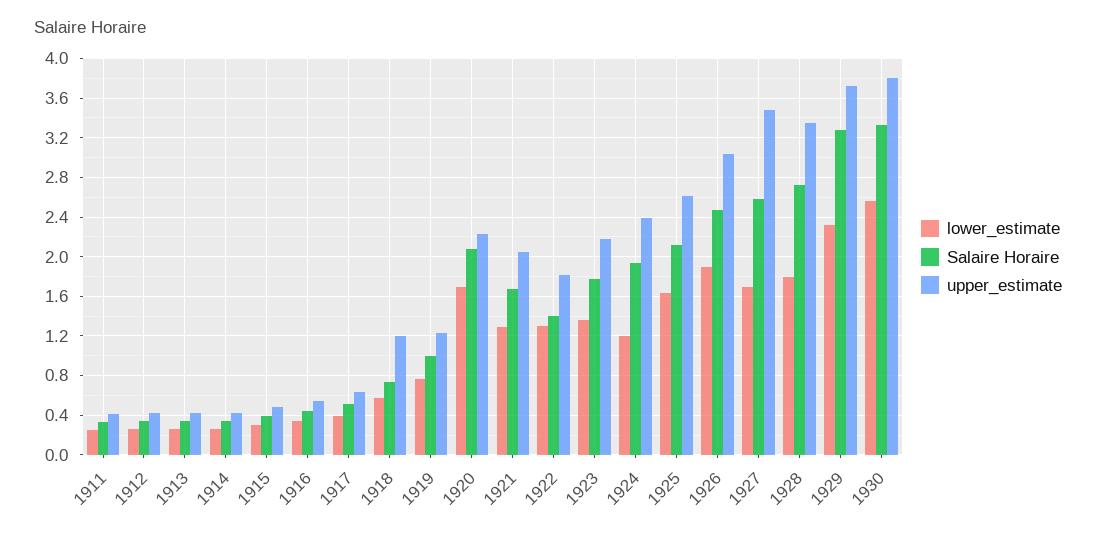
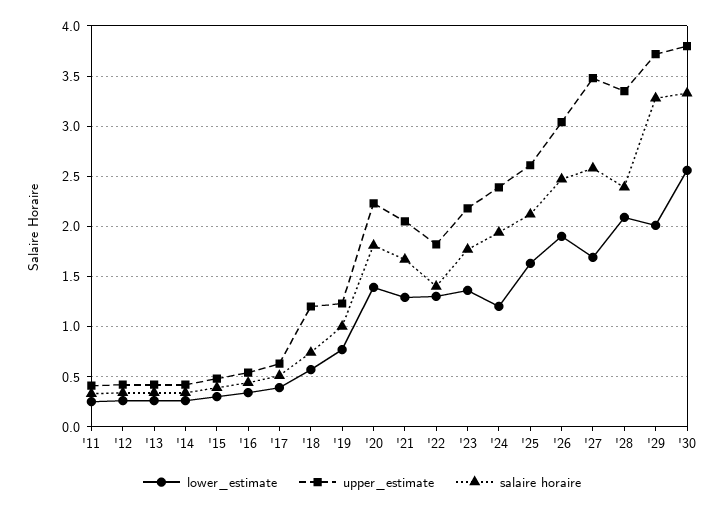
lower_estimate, 1920: 1.7 -> 1.4
Salaire Horaire, 1920: 2.1 -> 1.8
lower_estimate, 1928: 1.8 -> 2.1
Salaire Horaire, 1928: 2.7 -> 2.4
lower_estimate, 1929: 2.3 -> 2

